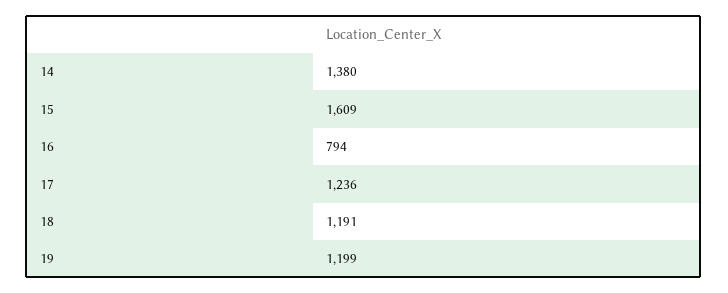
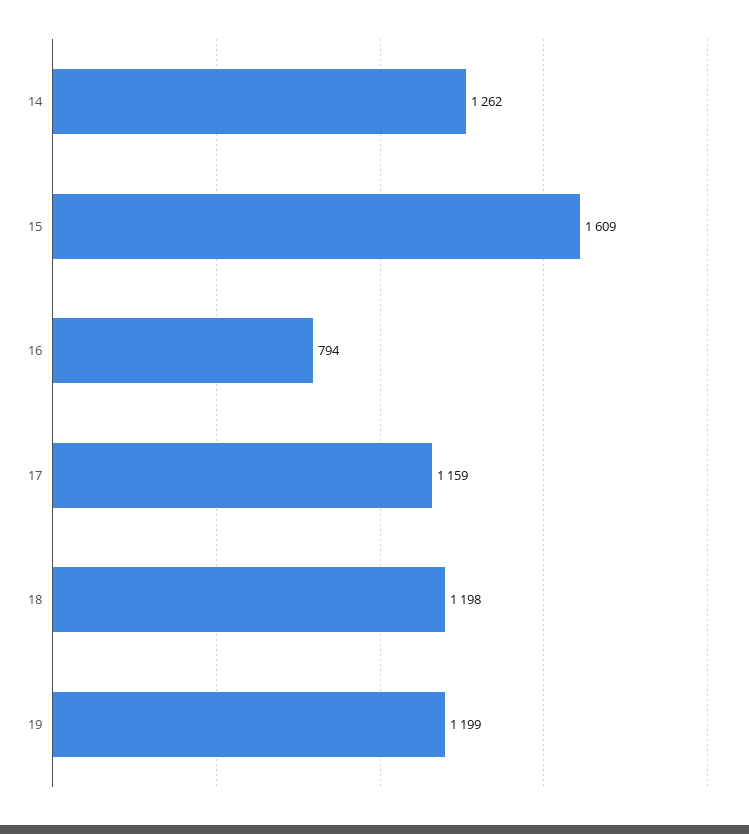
14: 1380 -> 1262
17: 1236 -> 1159
18: 1191 -> 1198

